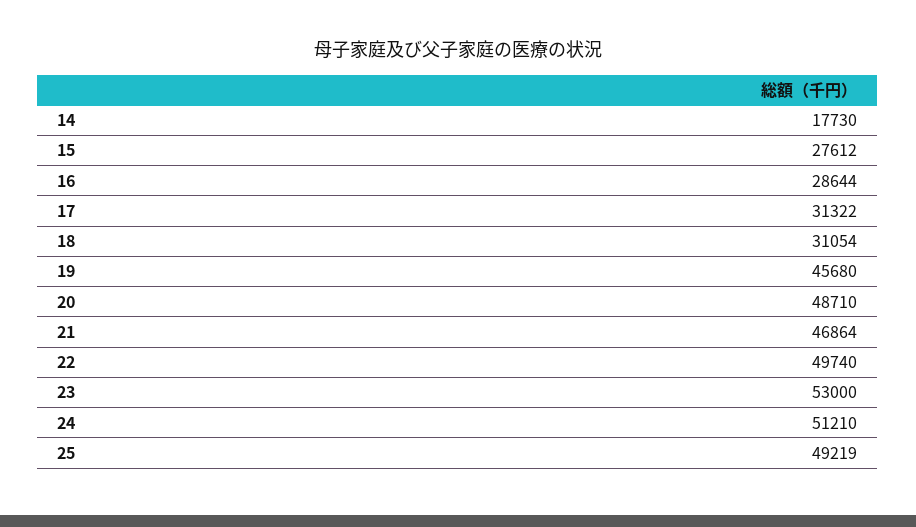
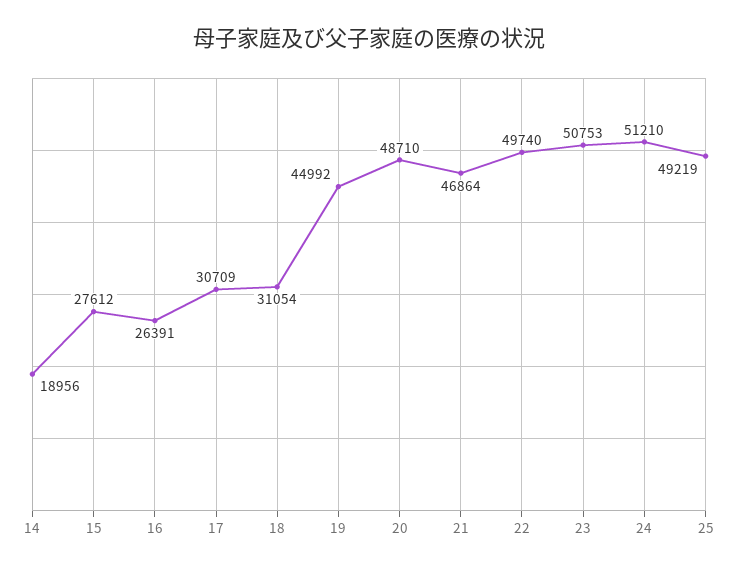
14: 17730 -> 18956
16: 28644 -> 26391
17: 31322 -> 30709
19: 45680 -> 44992
23: 53000 -> 50753

